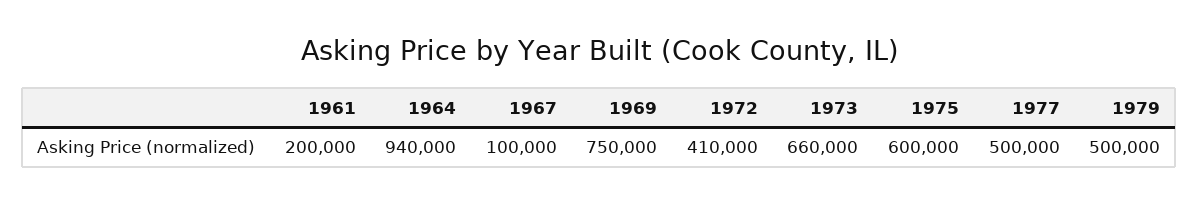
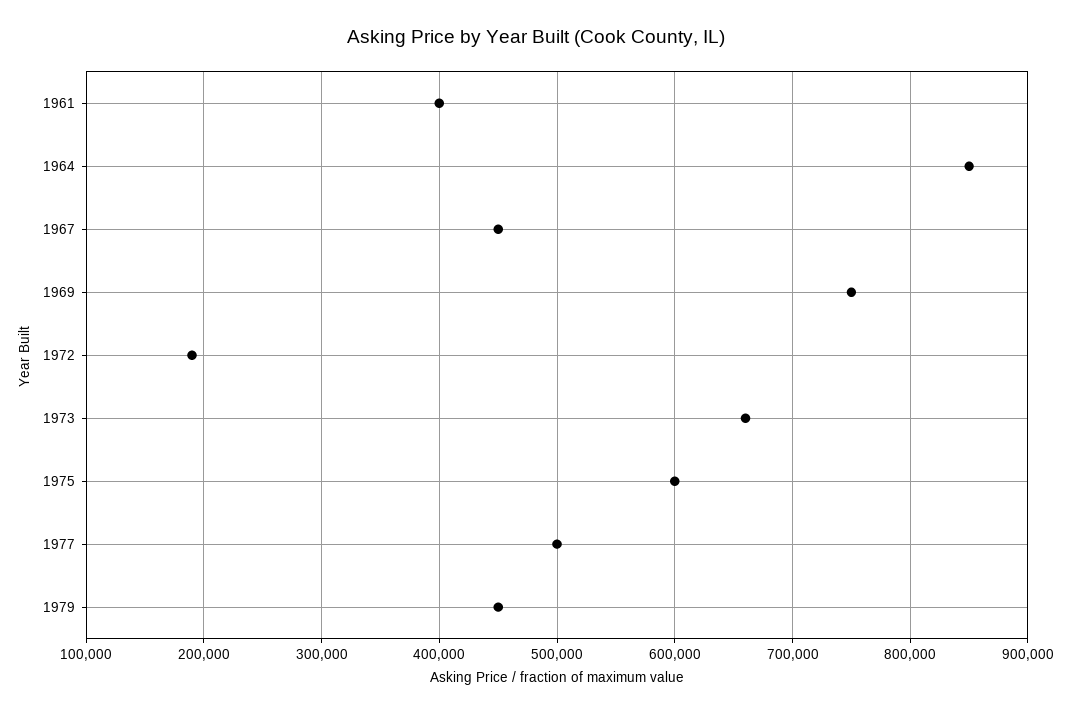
1961: 200000 -> 400000
1964: 940000 -> 850000
1967: 100000 -> 450000
1972: 410000 -> 190000
1979: 500000 -> 450000

